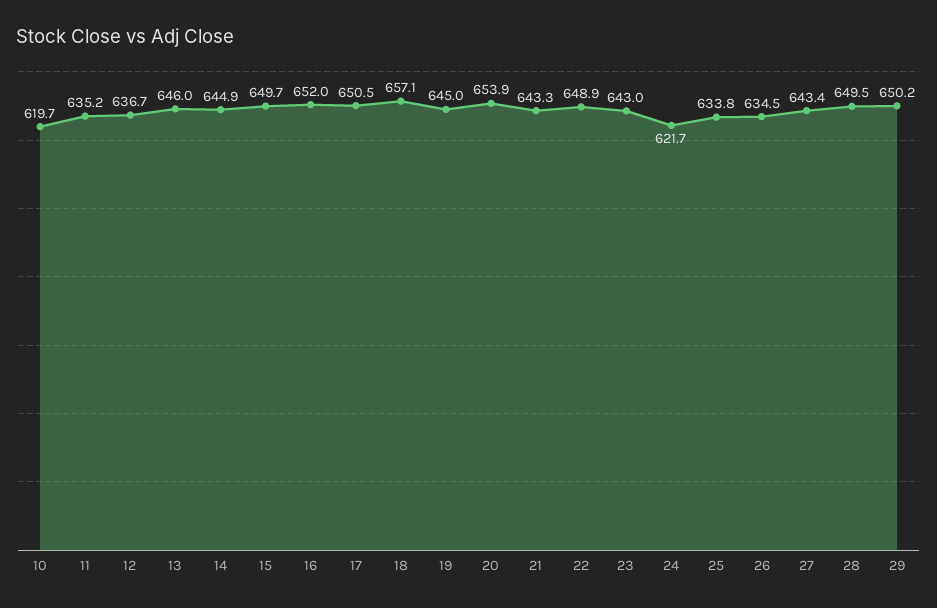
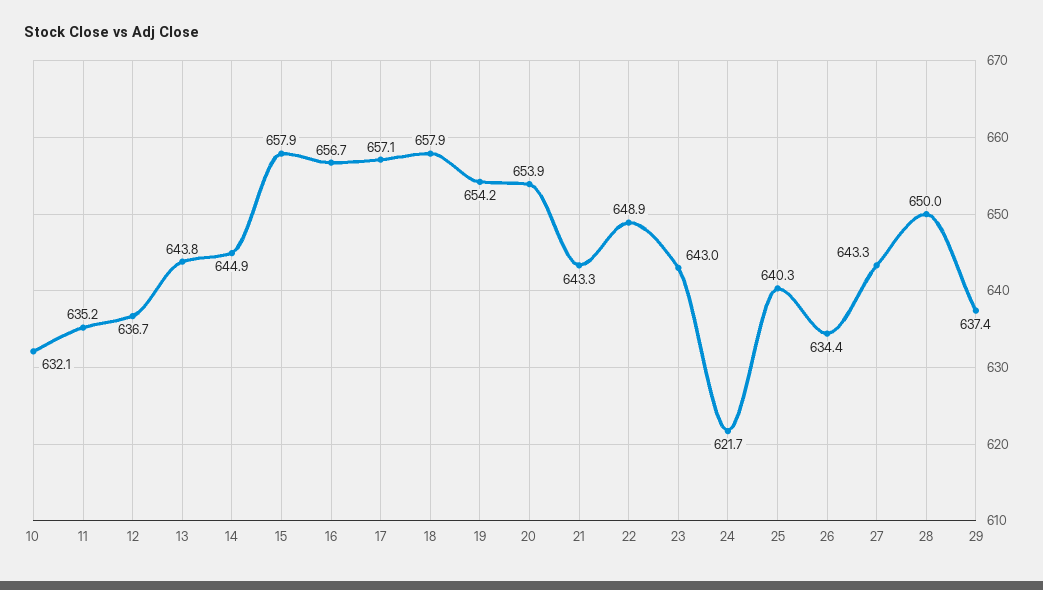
10: 619.7 -> 632.1
13: 646 -> 643.8
15: 649.7 -> 657.9
16: 652 -> 656.7
17: 650.5 -> 657.1
18: 657.1 -> 657.9
19: 645 -> 654.2
25: 633.8 -> 640.3
26: 634.5 -> 634.4
27: 643.4 -> 643.3
28: 649.5 -> 650
29: 650.2 -> 637.4

